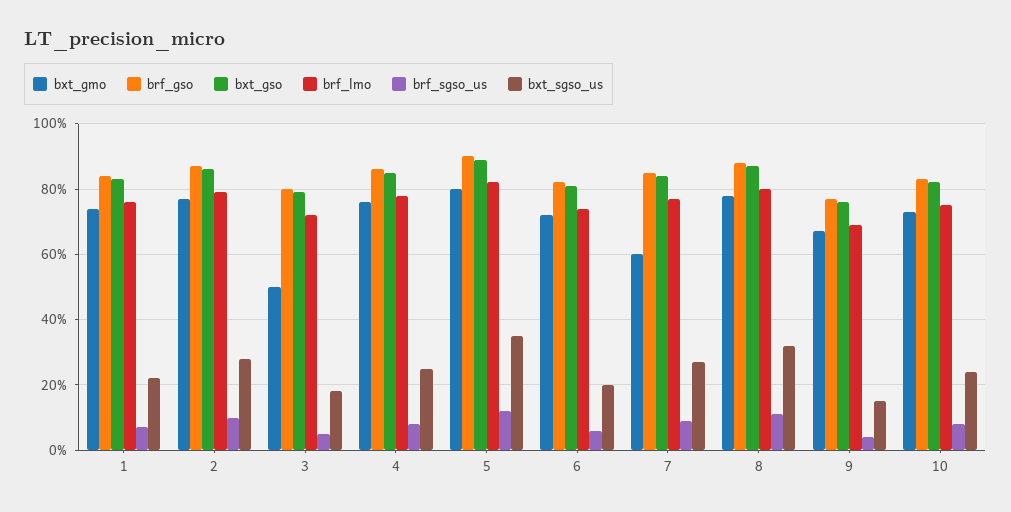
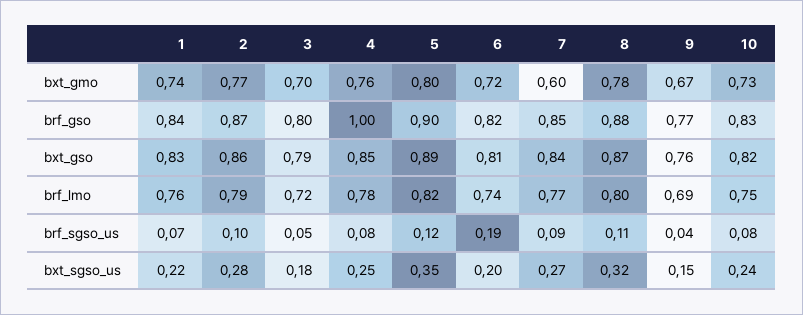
bxt_gmo, 3: 0.5 -> 0.7
brf_gso, 4: 0.85 -> 1
brf_sgso_us, 6: 0.05 -> 0.19

